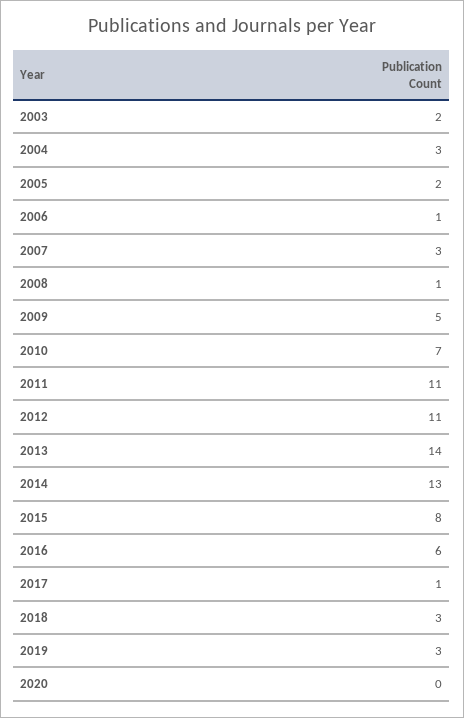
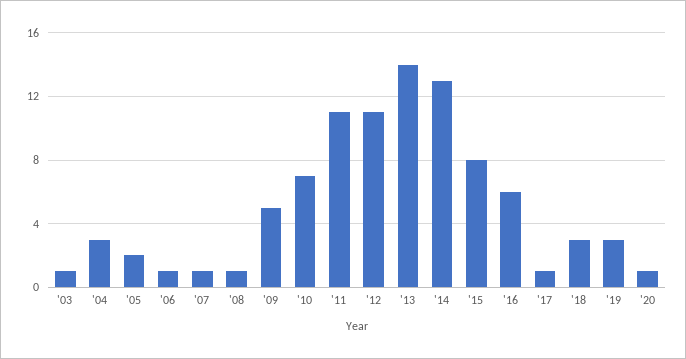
2003: 2 -> 1
2007: 3 -> 1
2020: 0 -> 1

